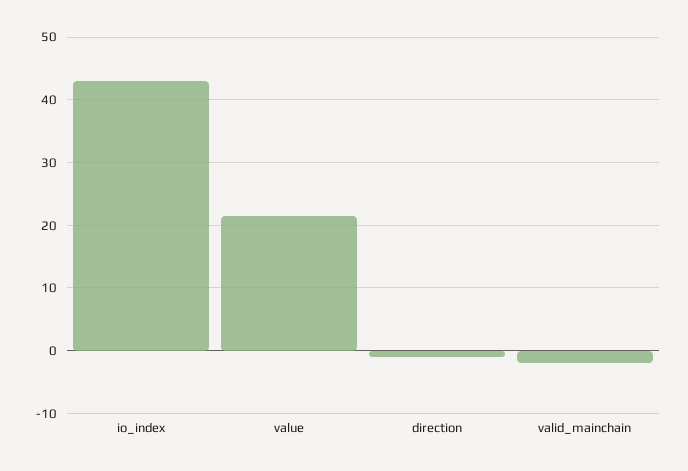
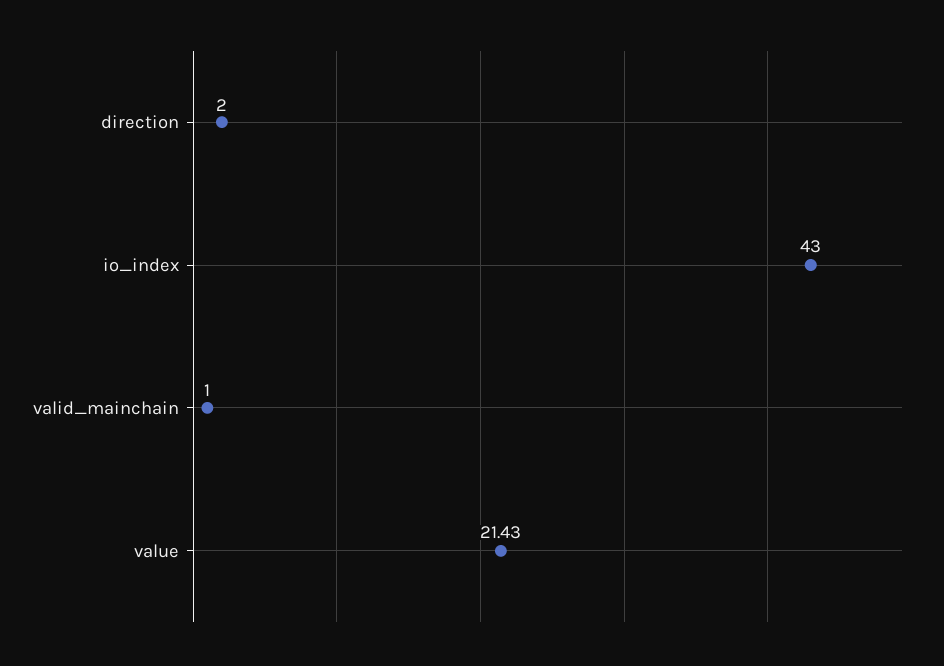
direction: -1 -> 2
valid_mainchain: -2 -> 1

